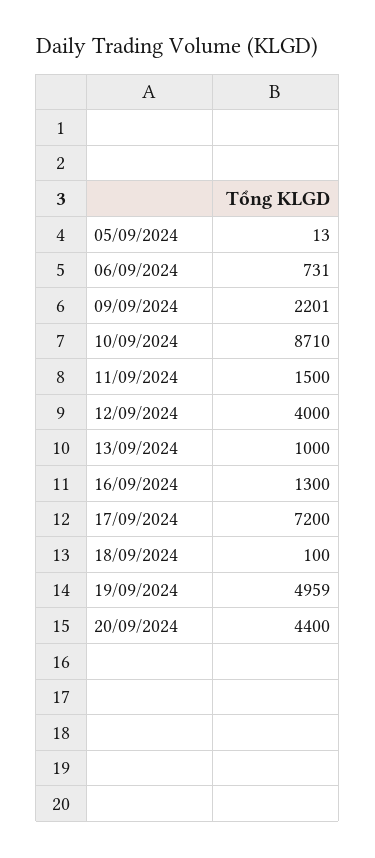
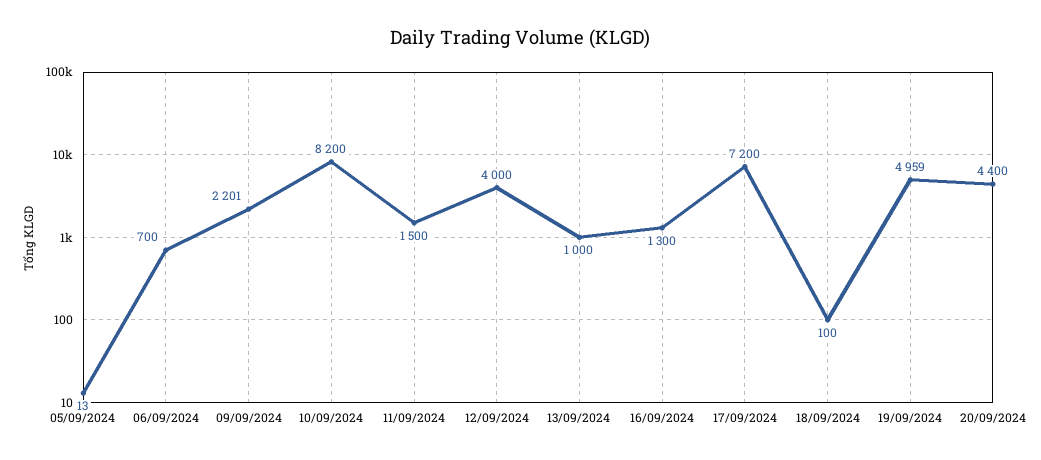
06/09/2024: 731 -> 700
10/09/2024: 8710 -> 8200

